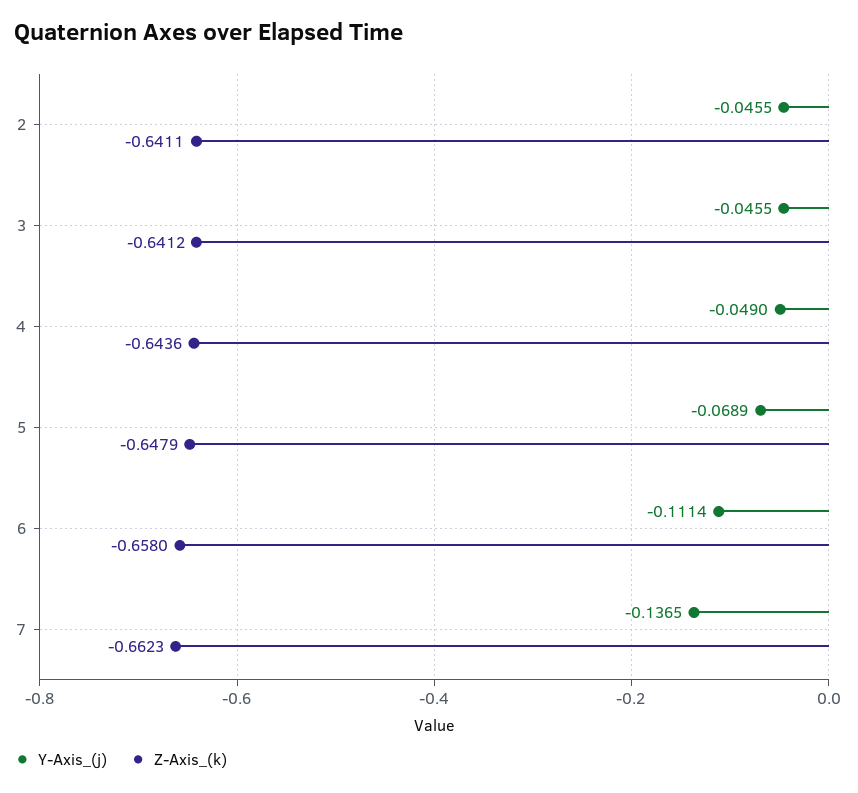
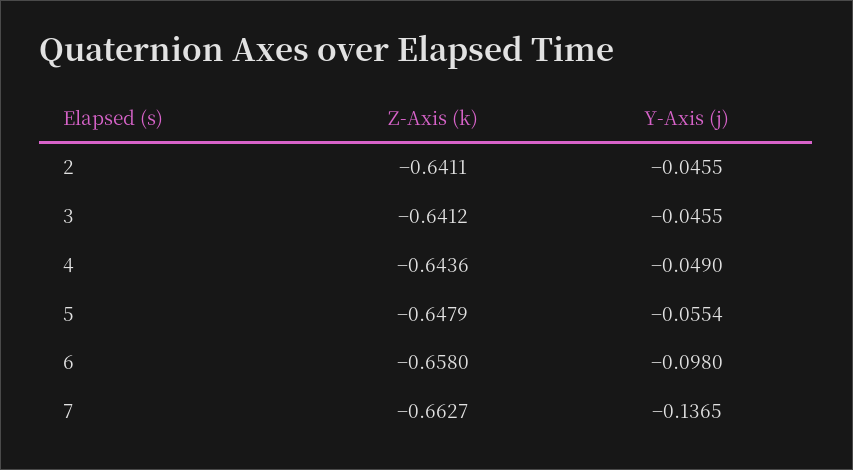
Y-Axis_(j), 5: -0.0689 -> -0.0554
Y-Axis_(j), 6: -0.1114 -> -0.098
Z-Axis_(k), 7: -0.6623 -> -0.6627

